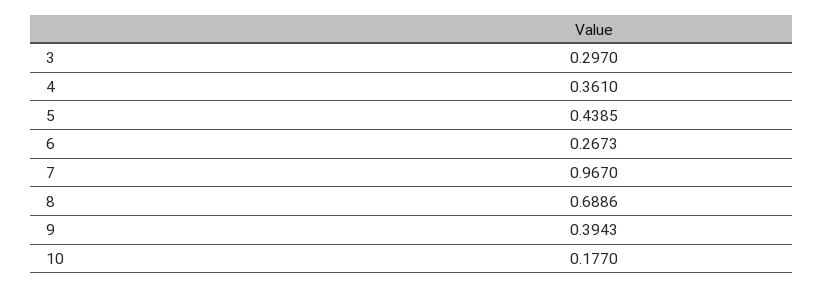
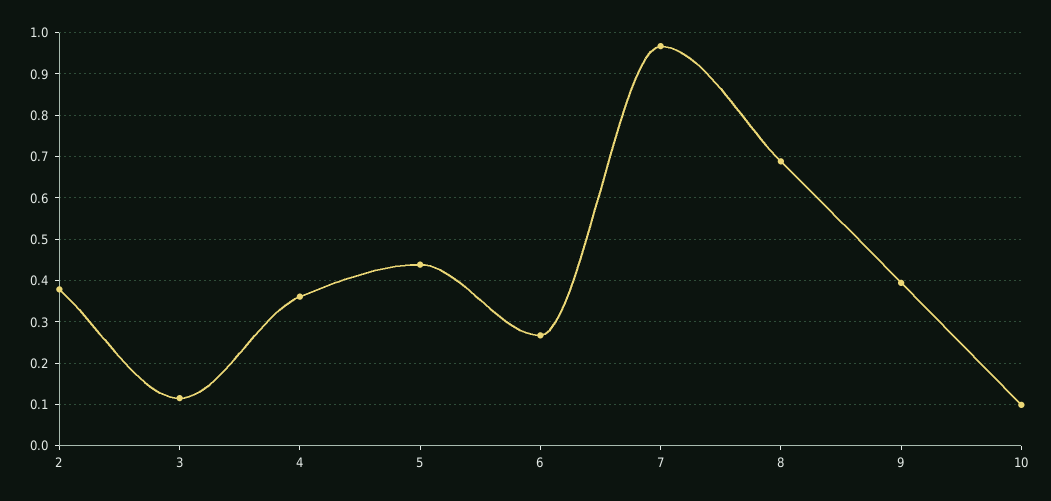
3: 0.297 -> 0.12
10: 0.177 -> 0.1
2: none -> 0.38

